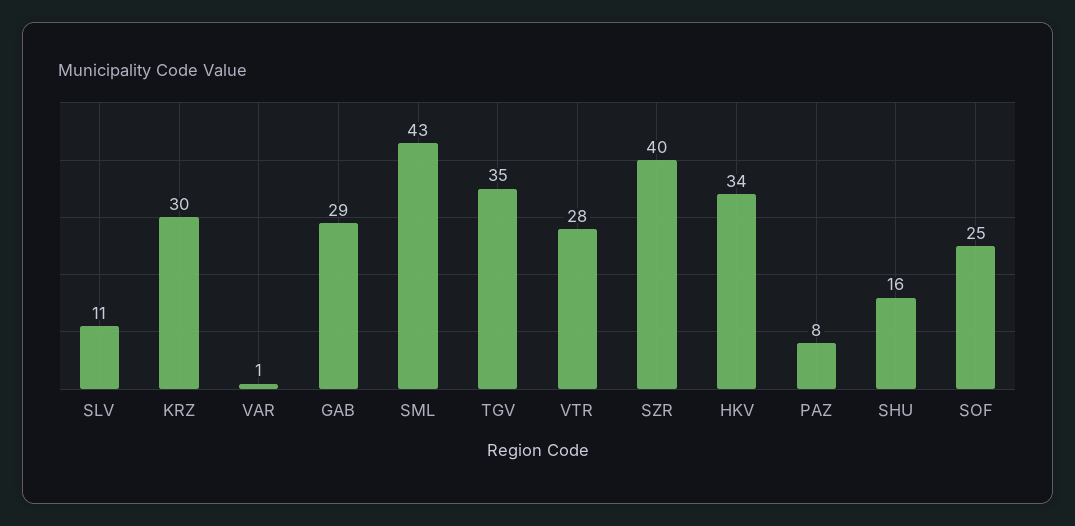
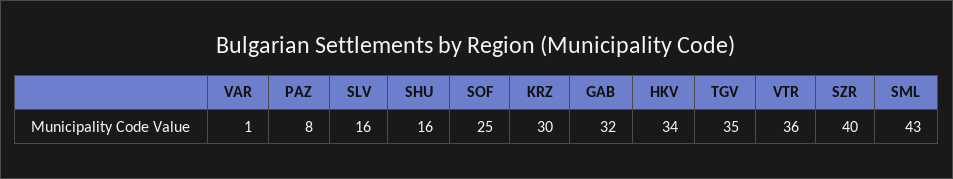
SLV: 11 -> 16
GAB: 29 -> 32
VTR: 28 -> 36

